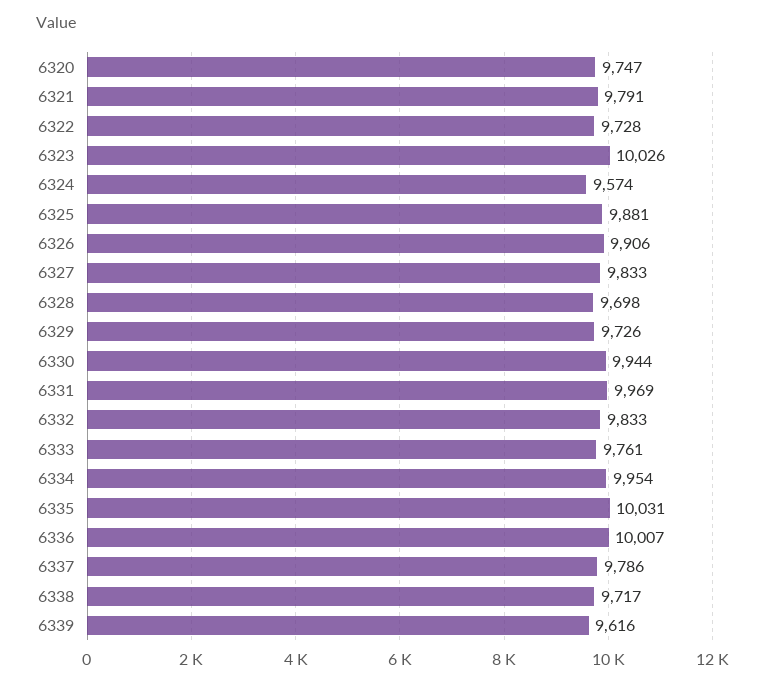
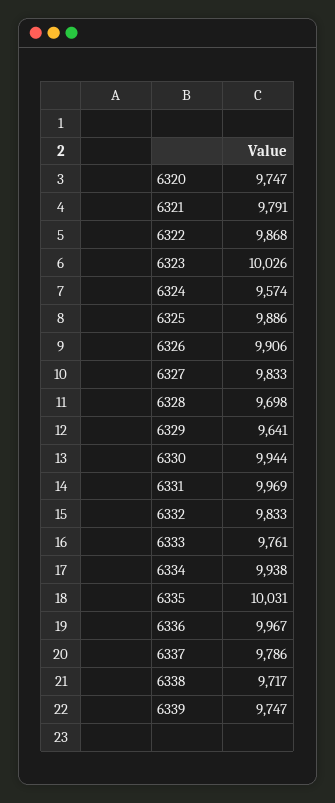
6322: 9728 -> 9868
6325: 9881 -> 9886
6329: 9726 -> 9641
6334: 9954 -> 9938
6336: 10007 -> 9967
6339: 9616 -> 9747

